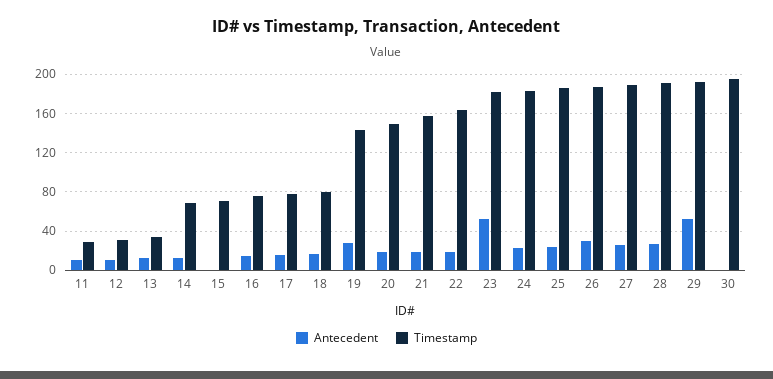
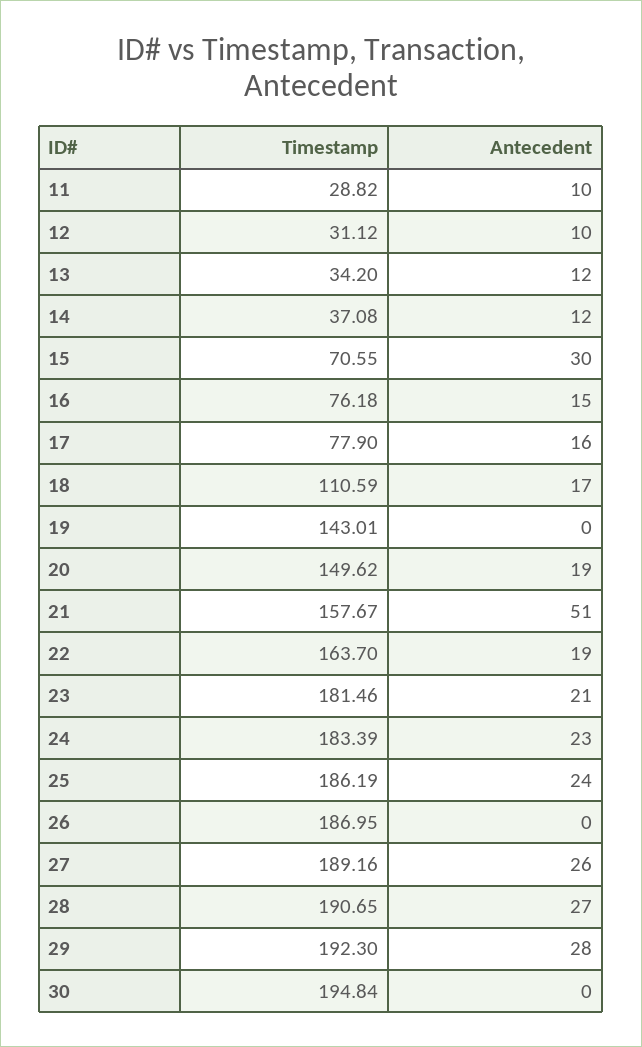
Timestamp, 14: 70 -> 37.08
Antecedent, 15: 0 -> 30
Timestamp, 18: 80 -> 110.59
Antecedent, 19: 30 -> 0
Antecedent, 21: 20 -> 51
Antecedent, 23: 50 -> 21
Antecedent, 26: 30 -> 0
Antecedent, 29: 50 -> 28

